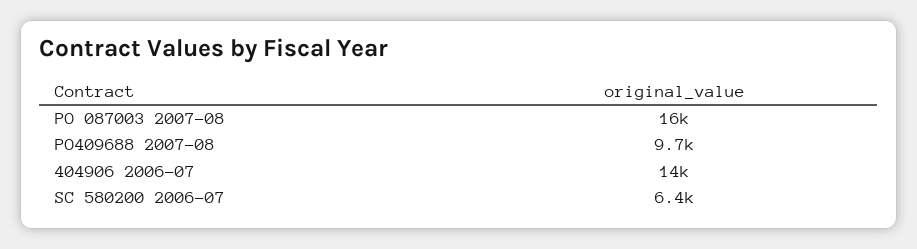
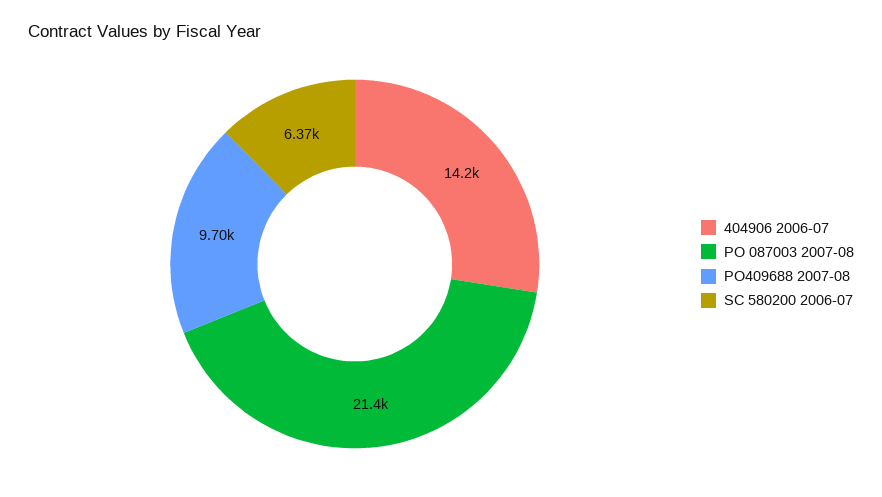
PO 087003 2007-08: 16000 -> 21400

